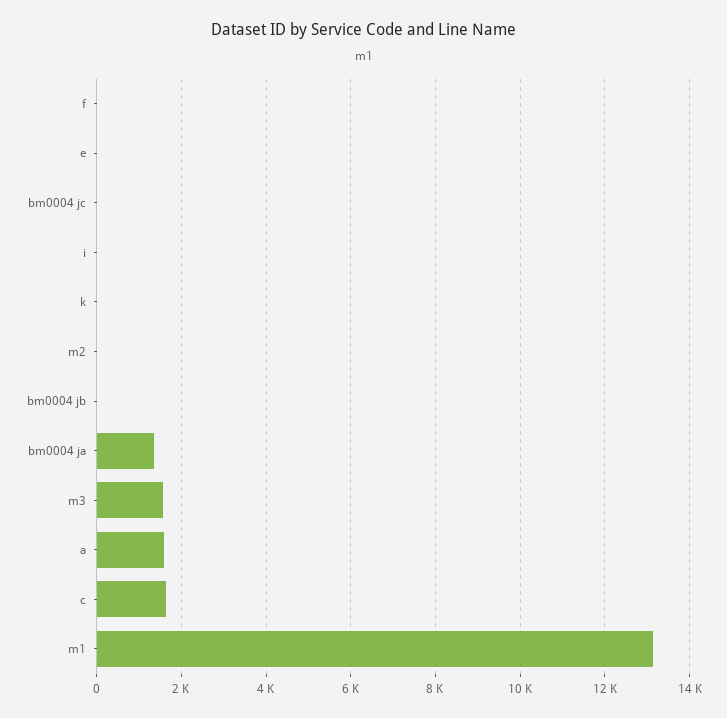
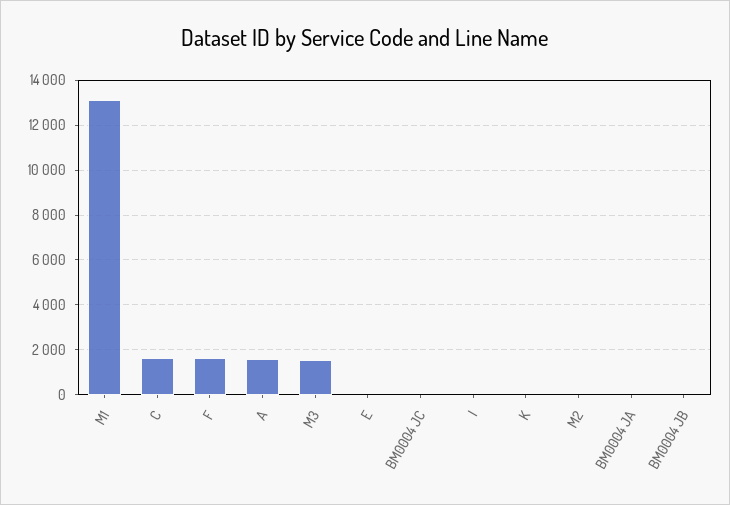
f: 0 -> 1500
bm0004 ja: 1400 -> 0

